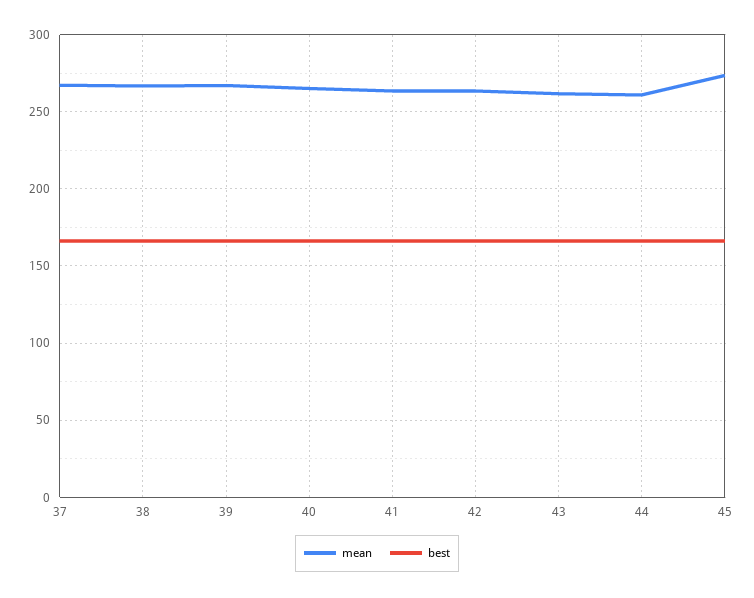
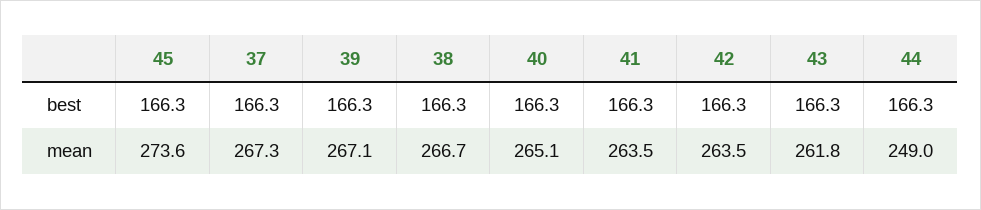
mean, 44: 260 -> 249

